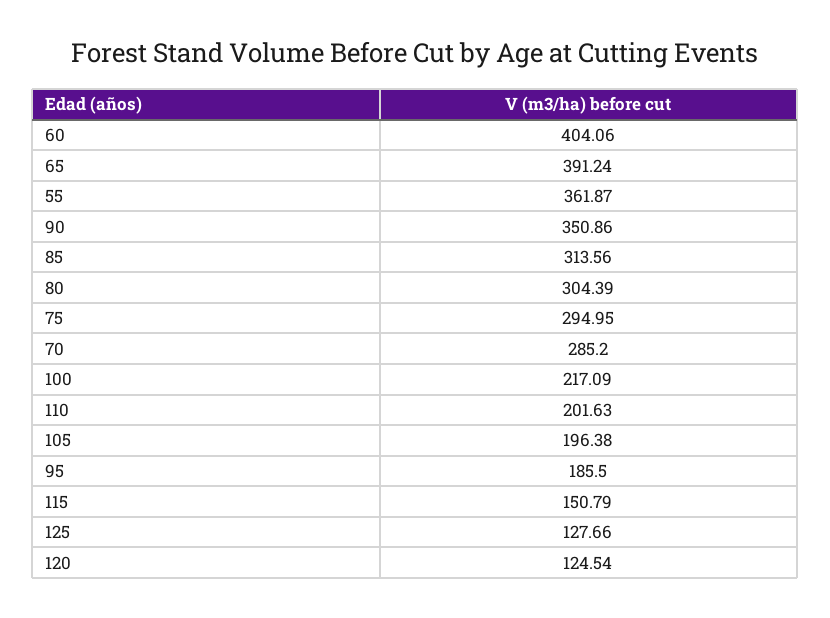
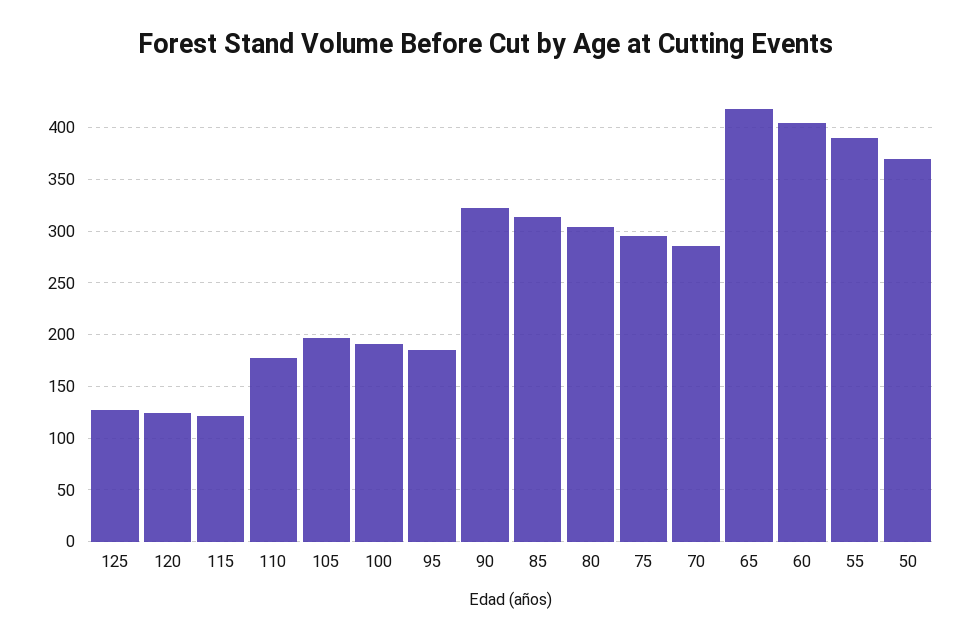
65: 391.24 -> 420
55: 361.87 -> 390
90: 350.86 -> 320
100: 217.09 -> 190
110: 201.63 -> 180
115: 150.79 -> 120
50: none -> 370

